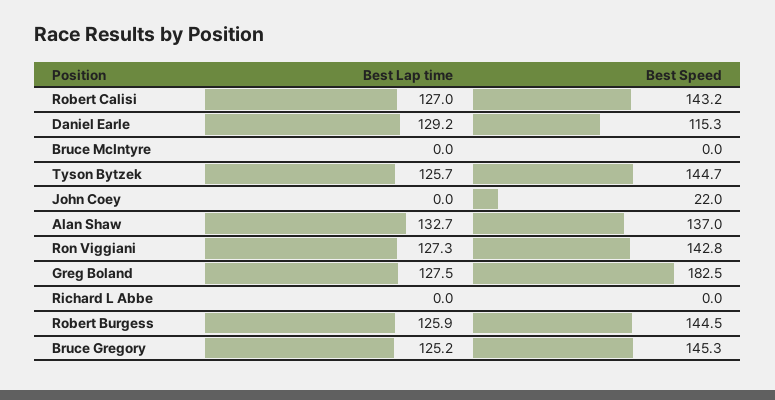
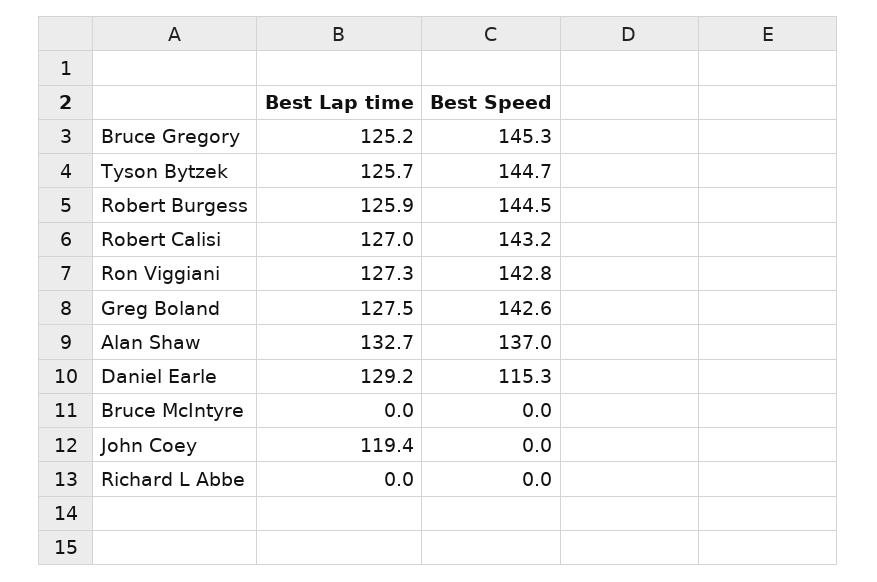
Best Lap time, John Coey: 0 -> 119.4
Best Speed, John Coey: 22 -> 0
Best Speed, Greg Boland: 182.5 -> 142.6

